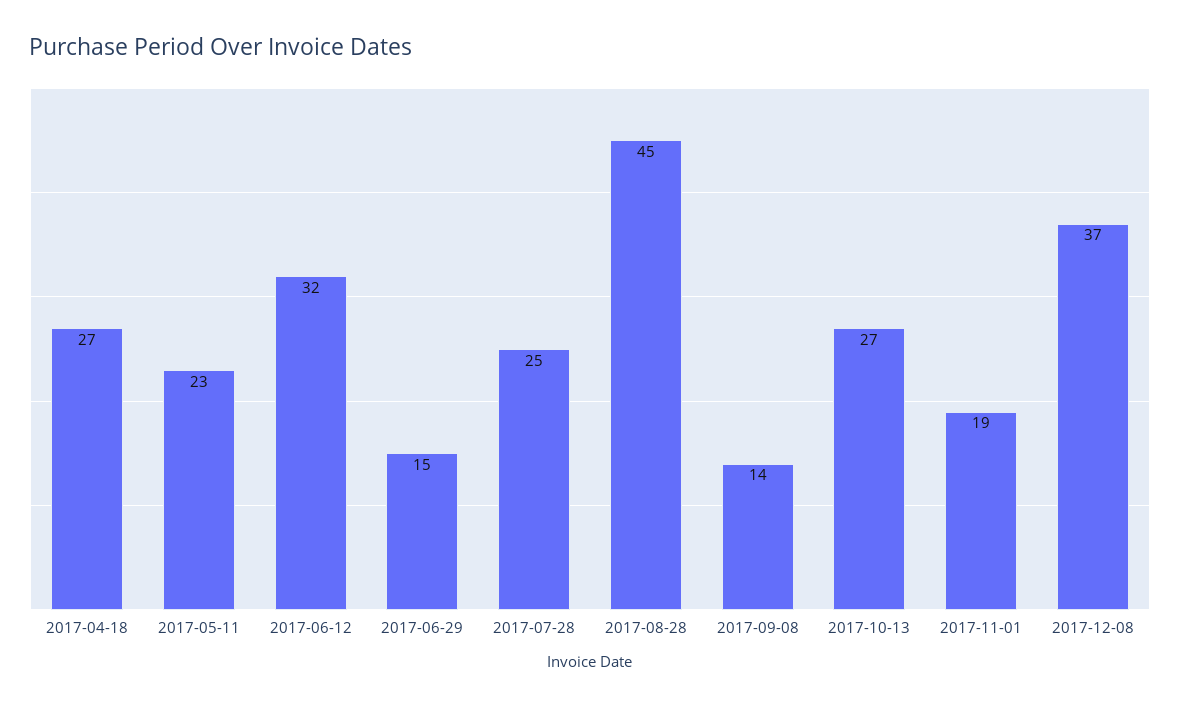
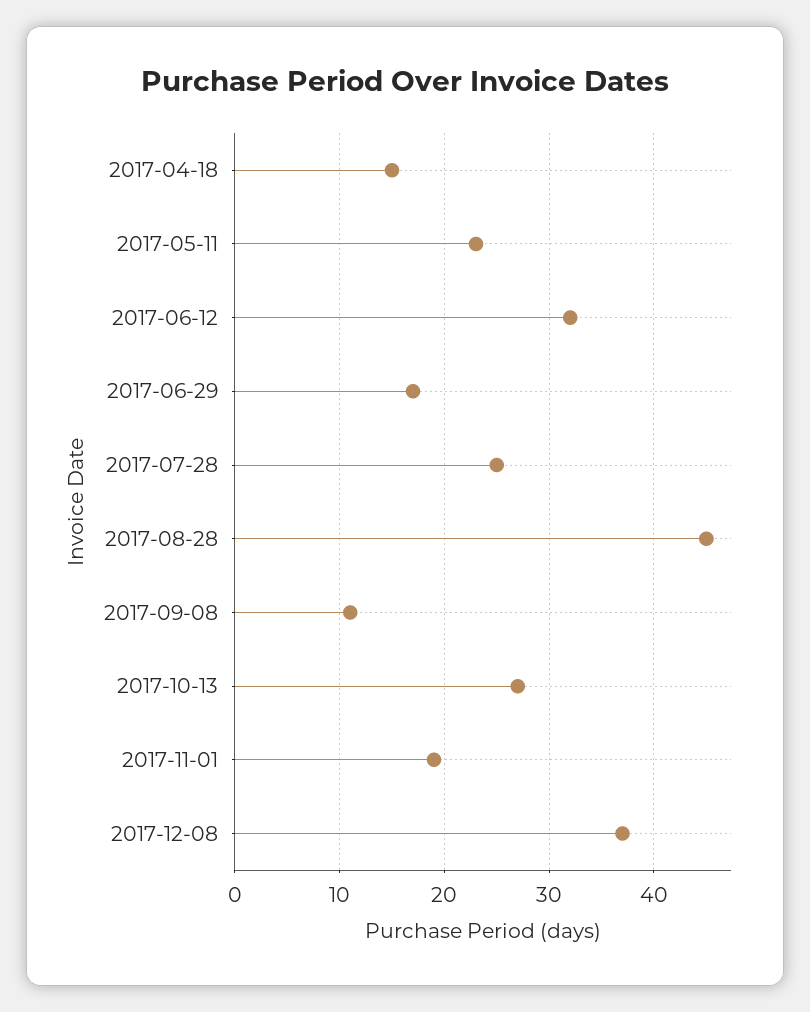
2017-04-18: 27 -> 15
2017-06-29: 15 -> 17
2017-09-08: 14 -> 11

